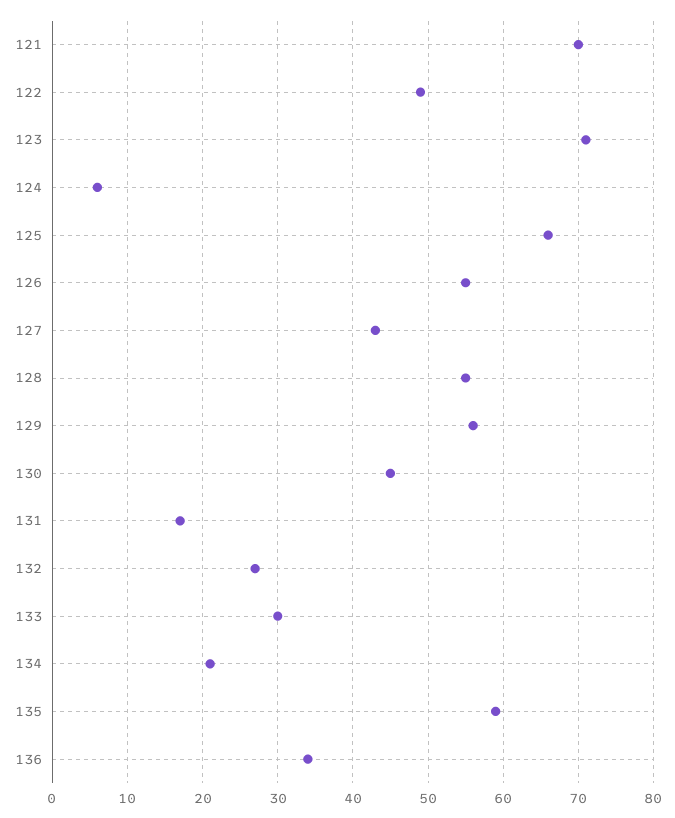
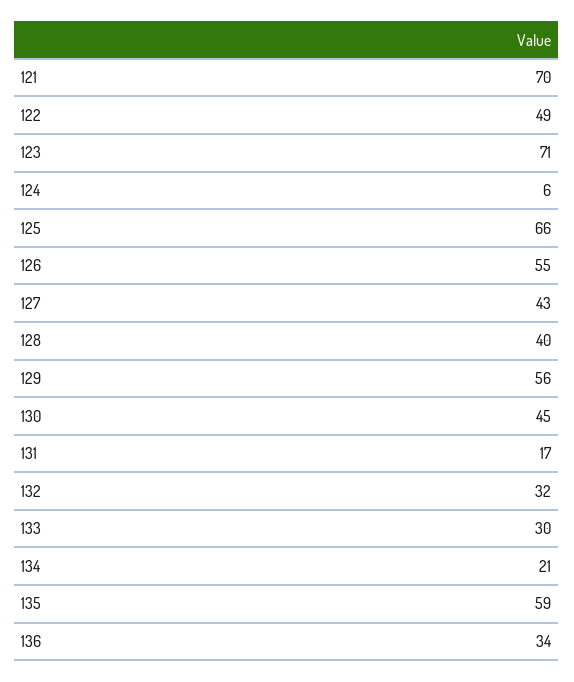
128: 55 -> 40
132: 27 -> 32

